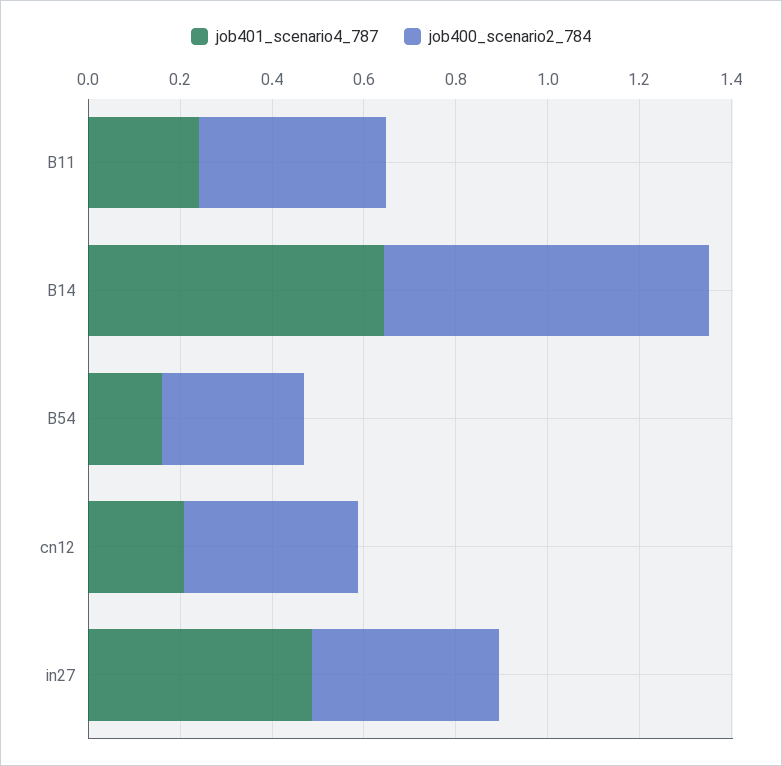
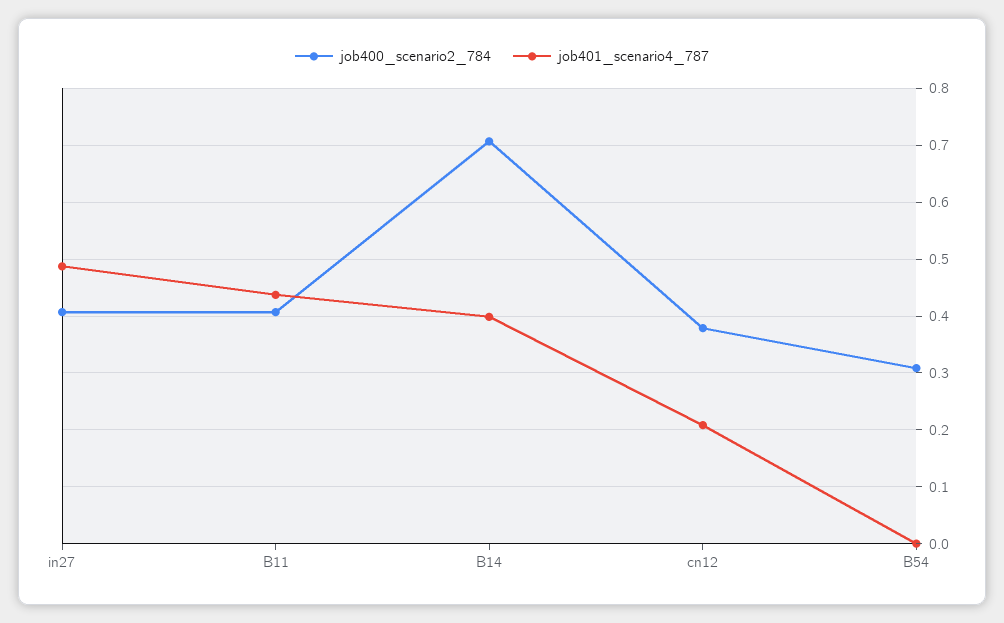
job401_scenario4_787, B11: 0.25 -> 0.44
job401_scenario4_787, B14: 0.65 -> 0.4
job401_scenario4_787, B54: 0.15 -> 0

